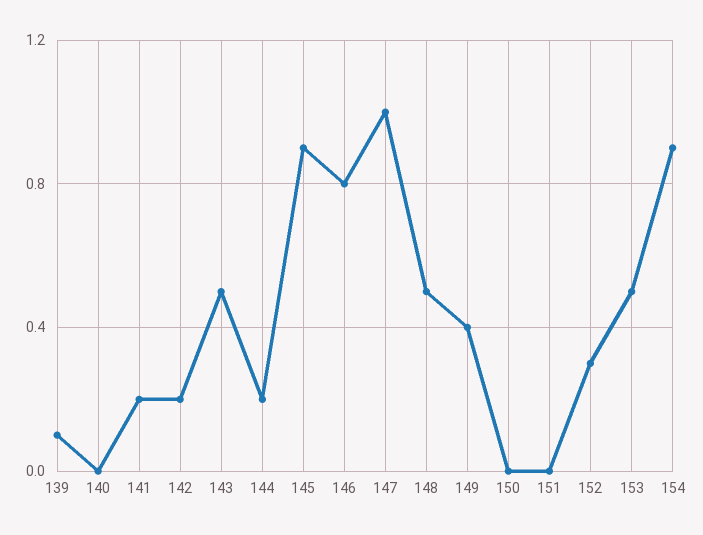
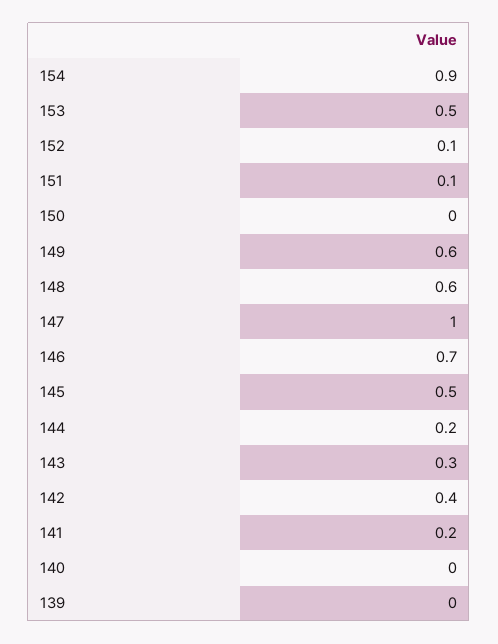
139: 0.1 -> 0
142: 0.2 -> 0.4
143: 0.5 -> 0.3
145: 0.9 -> 0.5
146: 0.8 -> 0.7
148: 0.5 -> 0.6
149: 0.4 -> 0.6
151: 0 -> 0.1
152: 0.3 -> 0.1

